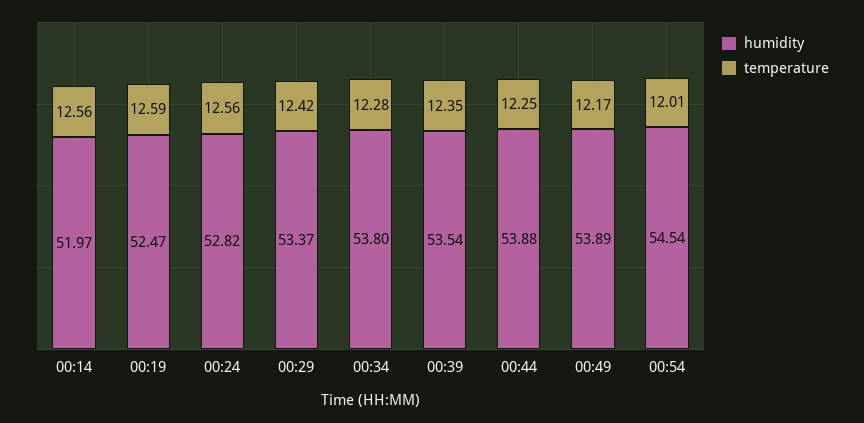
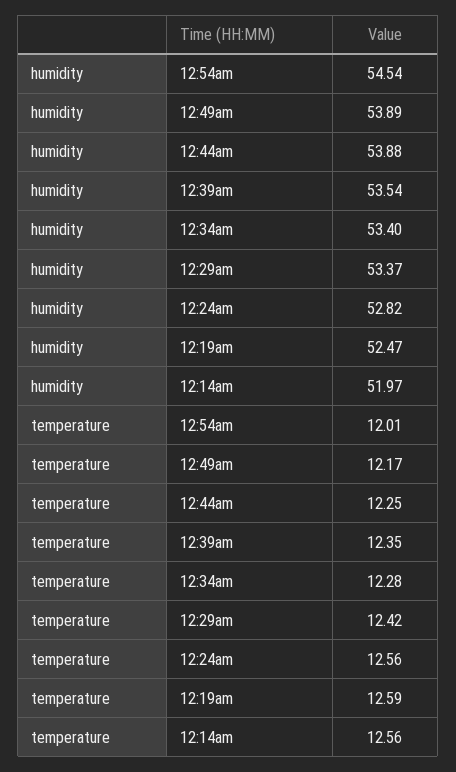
humidity, 00:34: 53.8 -> 53.4

